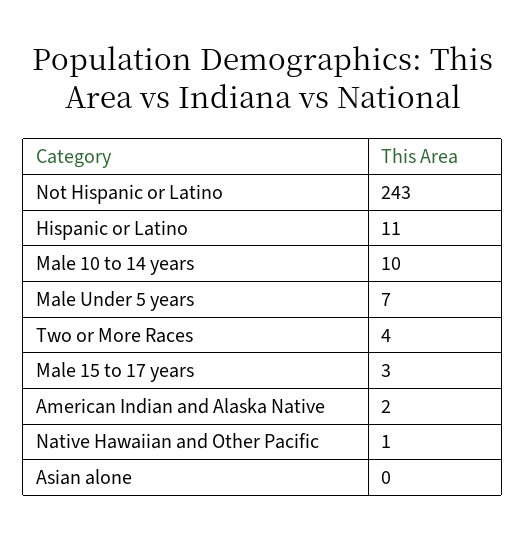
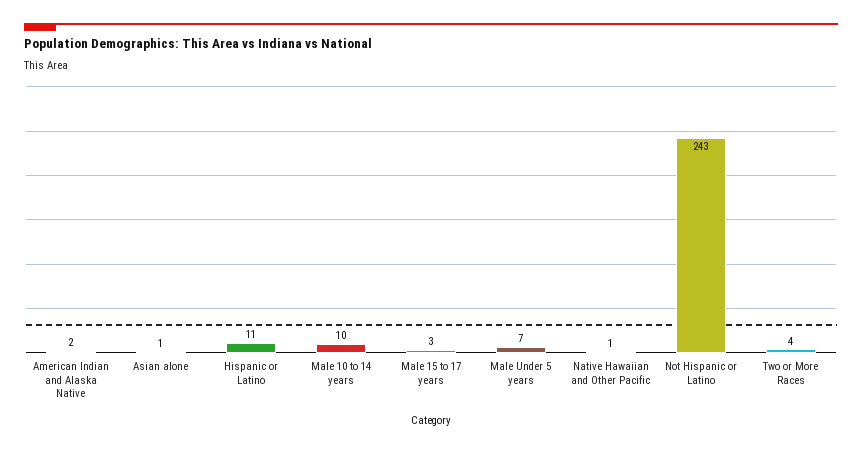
Asian alone: 0 -> 1

